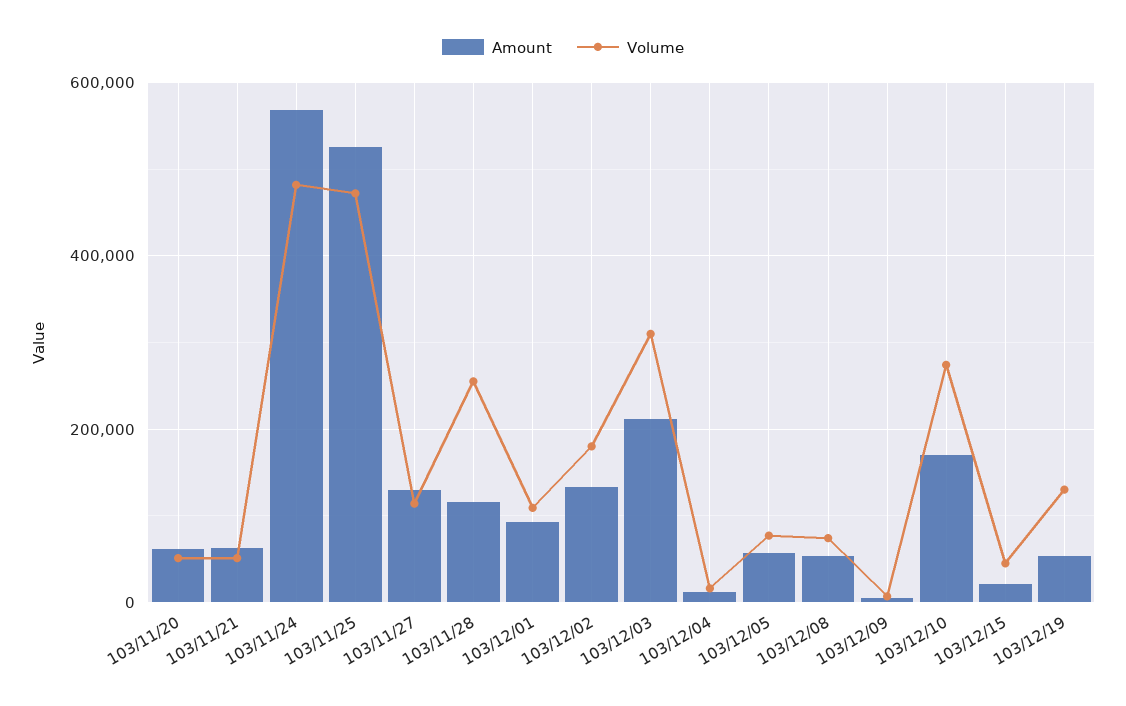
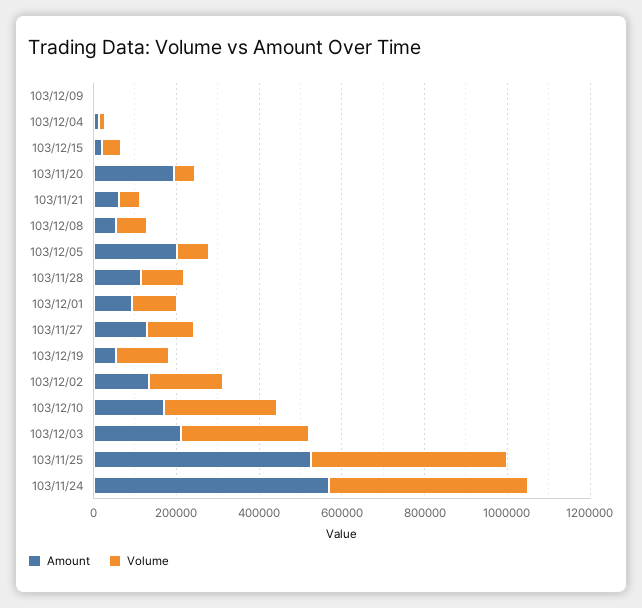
Amount, 103/11/20: 60000 -> 200000
Volume, 103/11/28: 260000 -> 100000
Amount, 103/12/05: 60000 -> 200000

